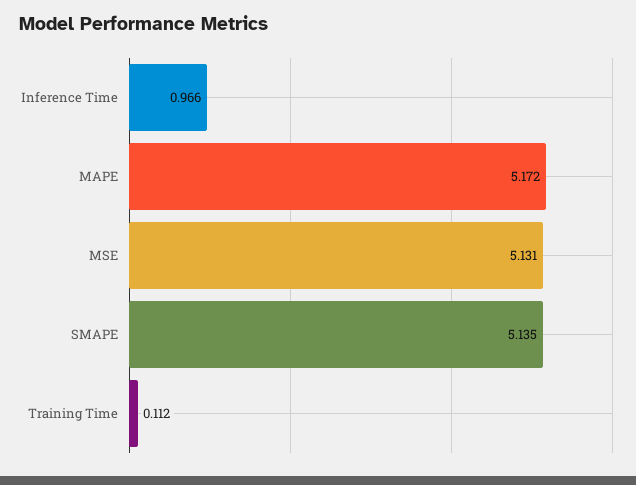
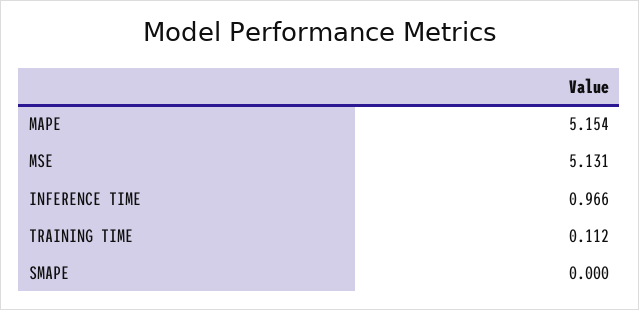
MAPE: 5.172 -> 5.154
SMAPE: 5.135 -> 0

